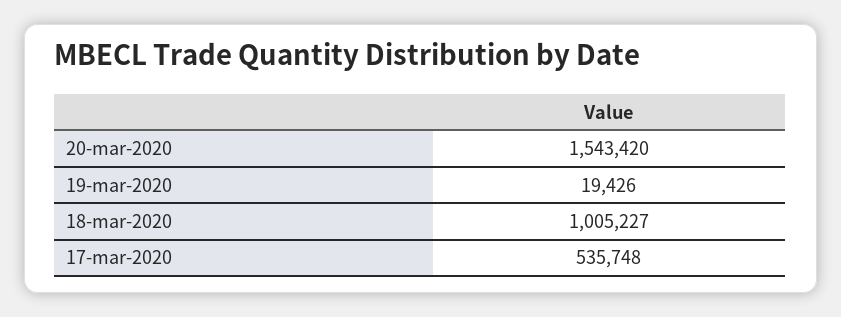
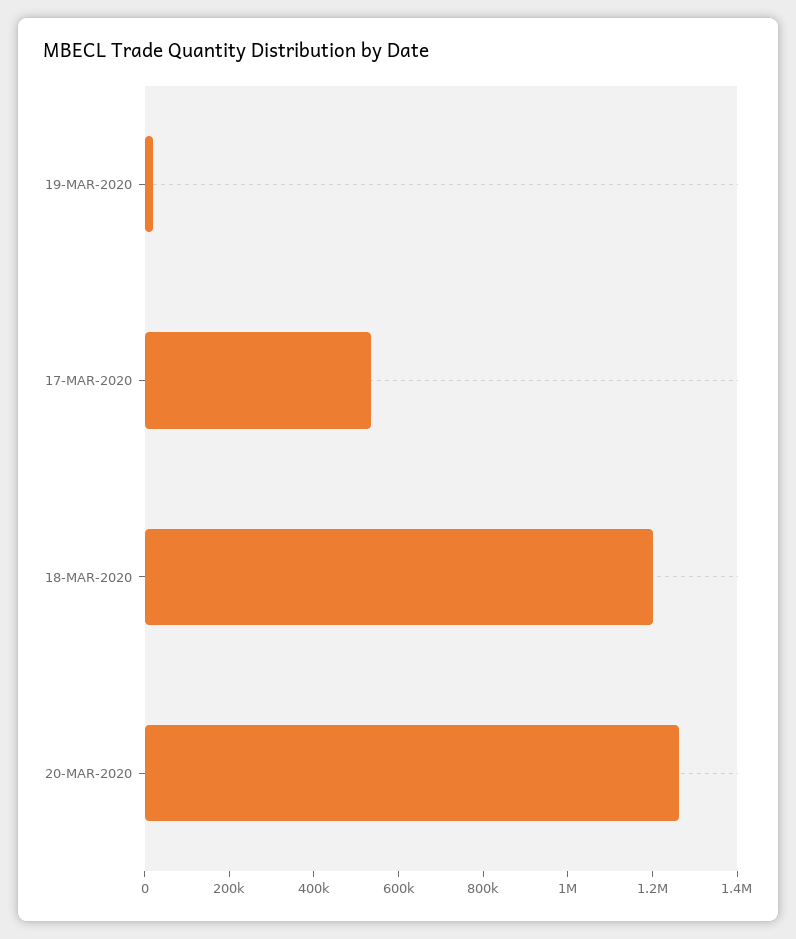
20-mar-2020: 1543420 -> 1250000
18-mar-2020: 1005227 -> 1200000

